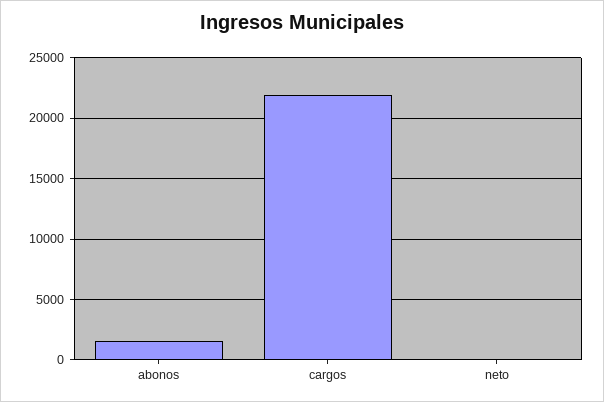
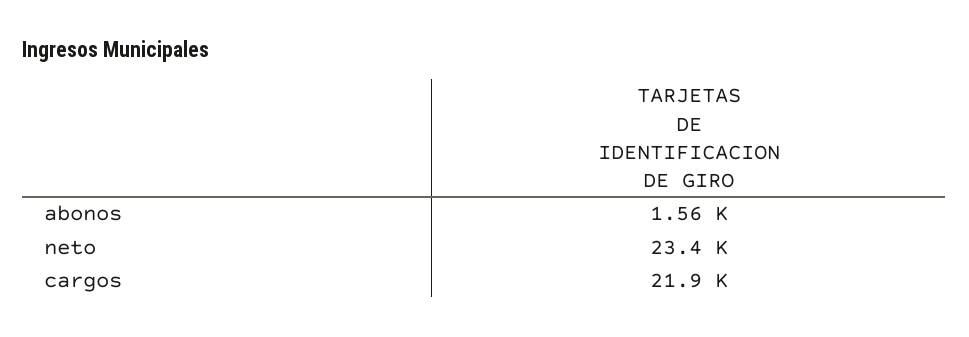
neto: 0 -> 23400

